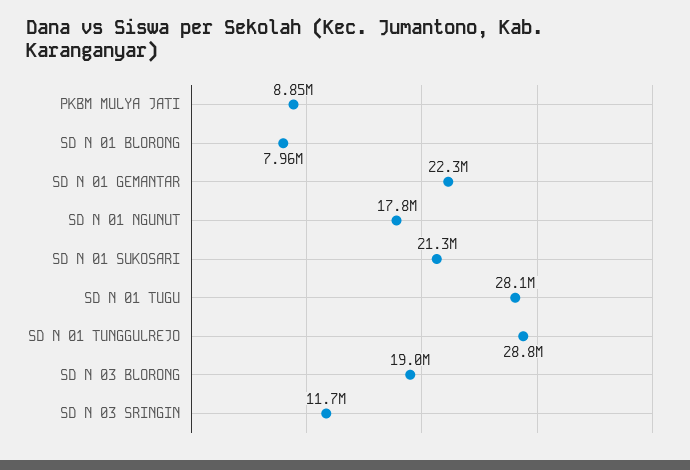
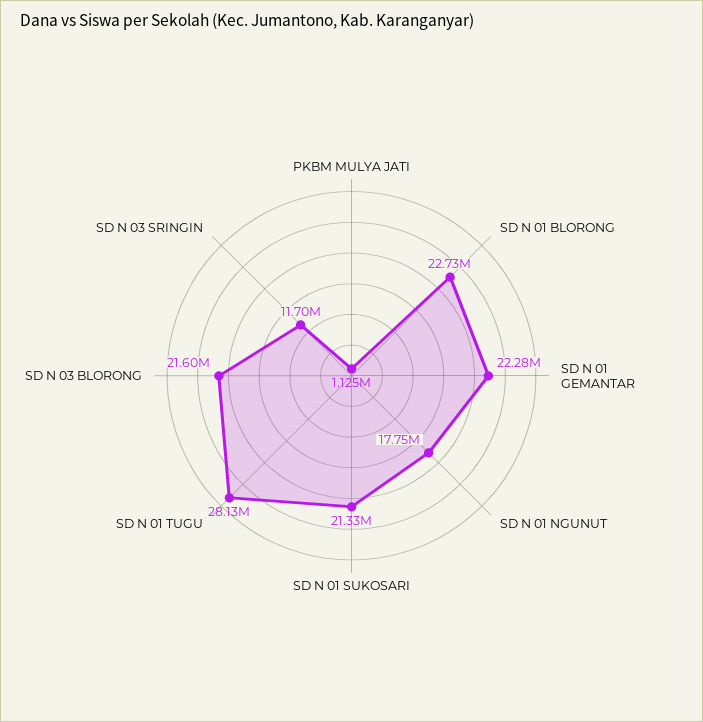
PKBM MULYA JATI: 8850000 -> 1125000
SD N 01 BLORONG: 7960000 -> 22730000
SD N 01 TUNGGULREJO: 28800000 -> none
SD N 03 BLORONG: 19000000 -> 21600000

